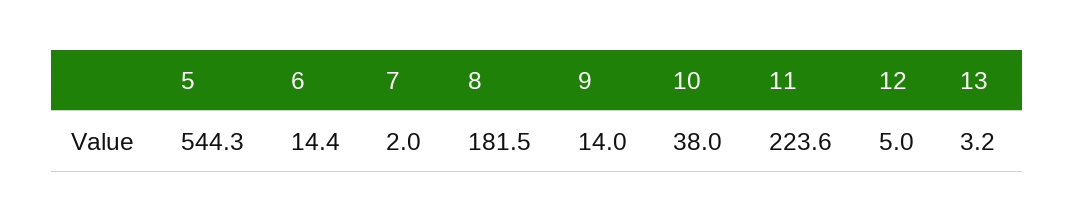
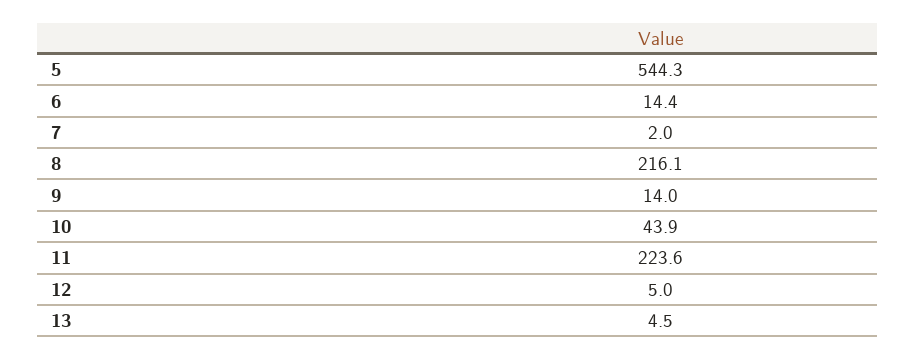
8: 181.5 -> 216.1
10: 38 -> 43.9
13: 3.2 -> 4.5

